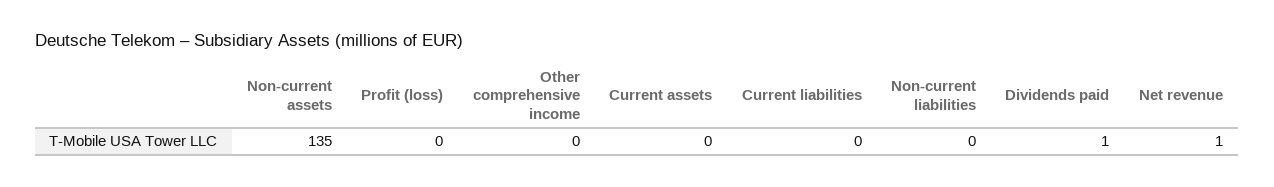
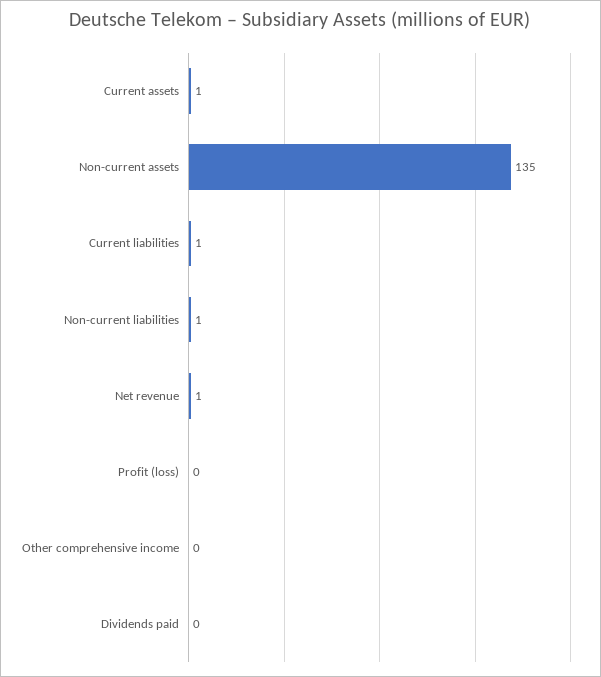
Current assets: 0 -> 1
Current liabilities: 0 -> 1
Non-current liabilities: 0 -> 1
Dividends paid: 1 -> 0

